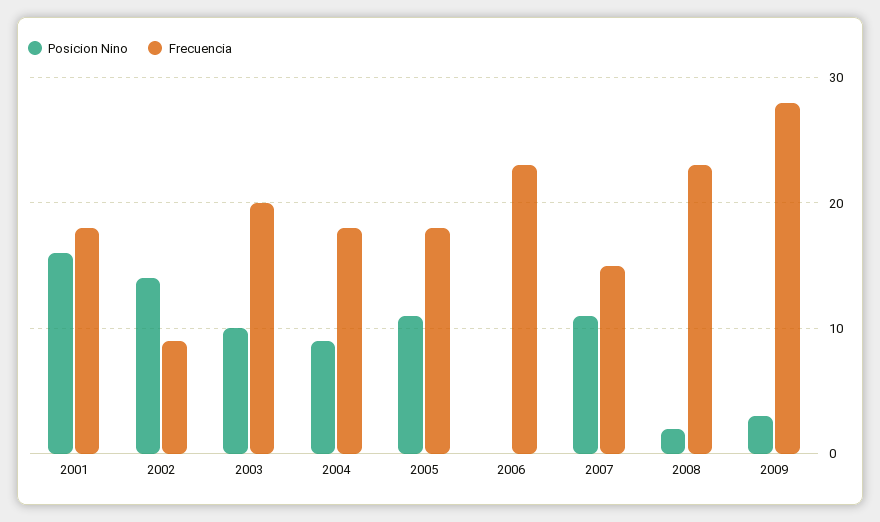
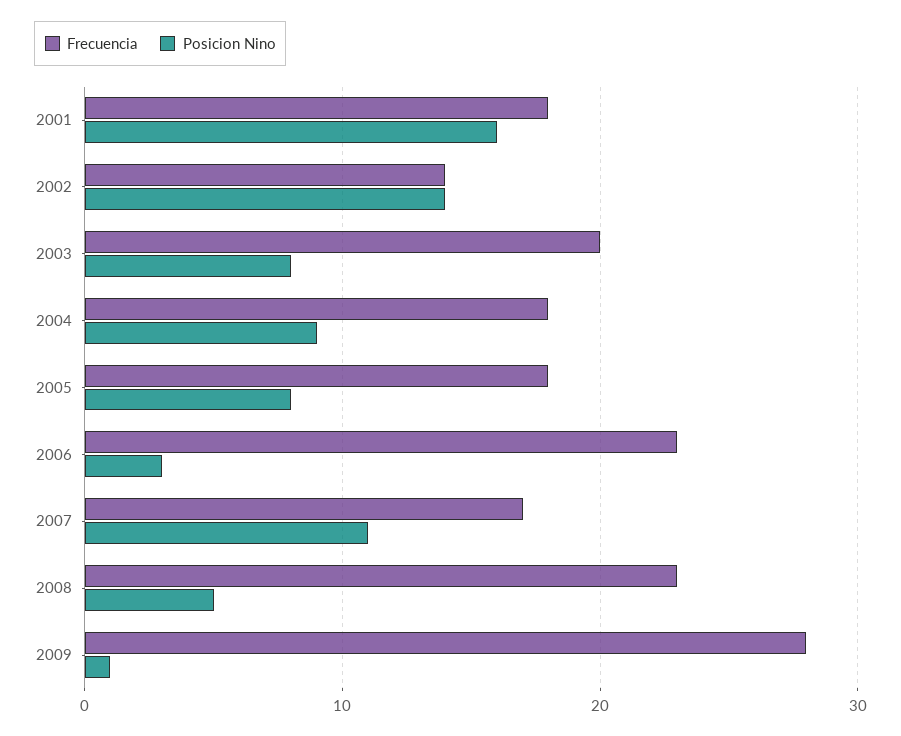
Frecuencia, 2002: 9 -> 14
Posicion Nino, 2003: 10 -> 8
Posicion Nino, 2005: 11 -> 8
Posicion Nino, 2006: 0 -> 3
Frecuencia, 2007: 15 -> 17
Posicion Nino, 2008: 2 -> 5
Posicion Nino, 2009: 3 -> 1

